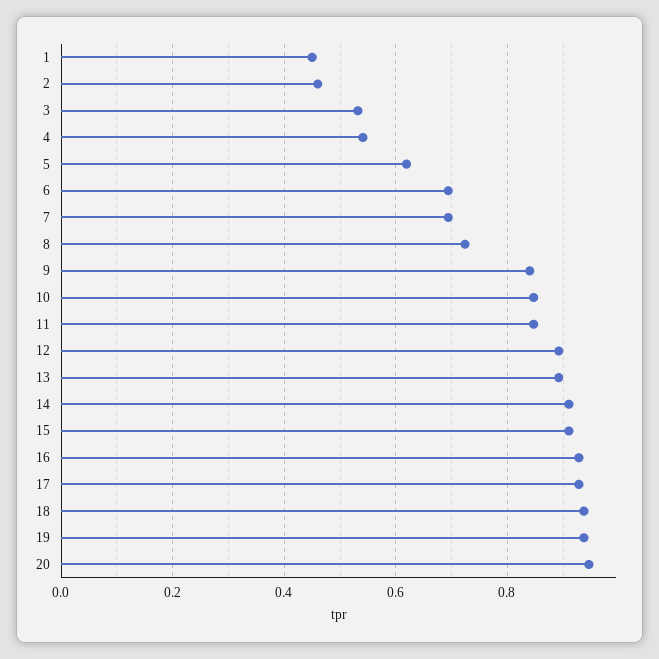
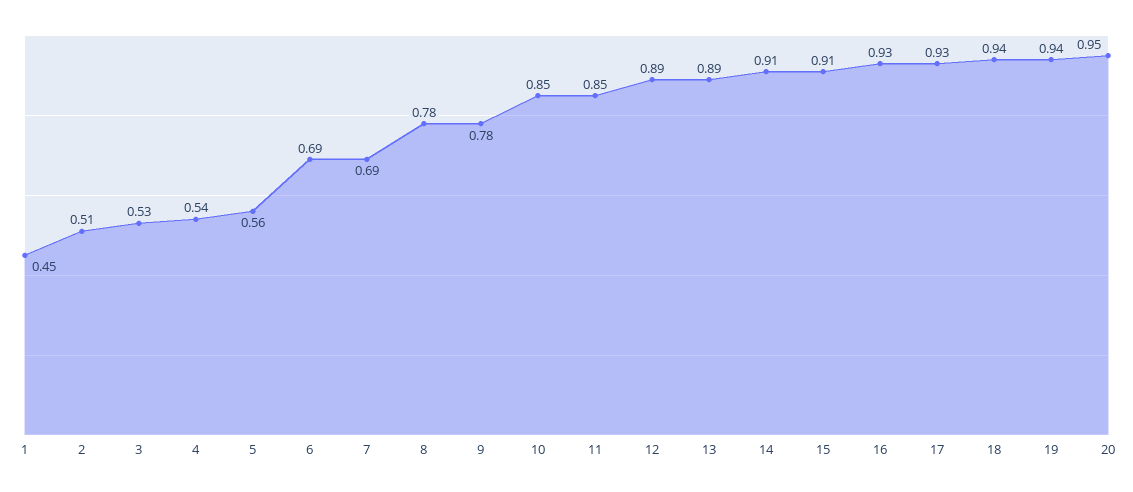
2: 0.46 -> 0.51
5: 0.62 -> 0.56
8: 0.72 -> 0.78
9: 0.84 -> 0.78

